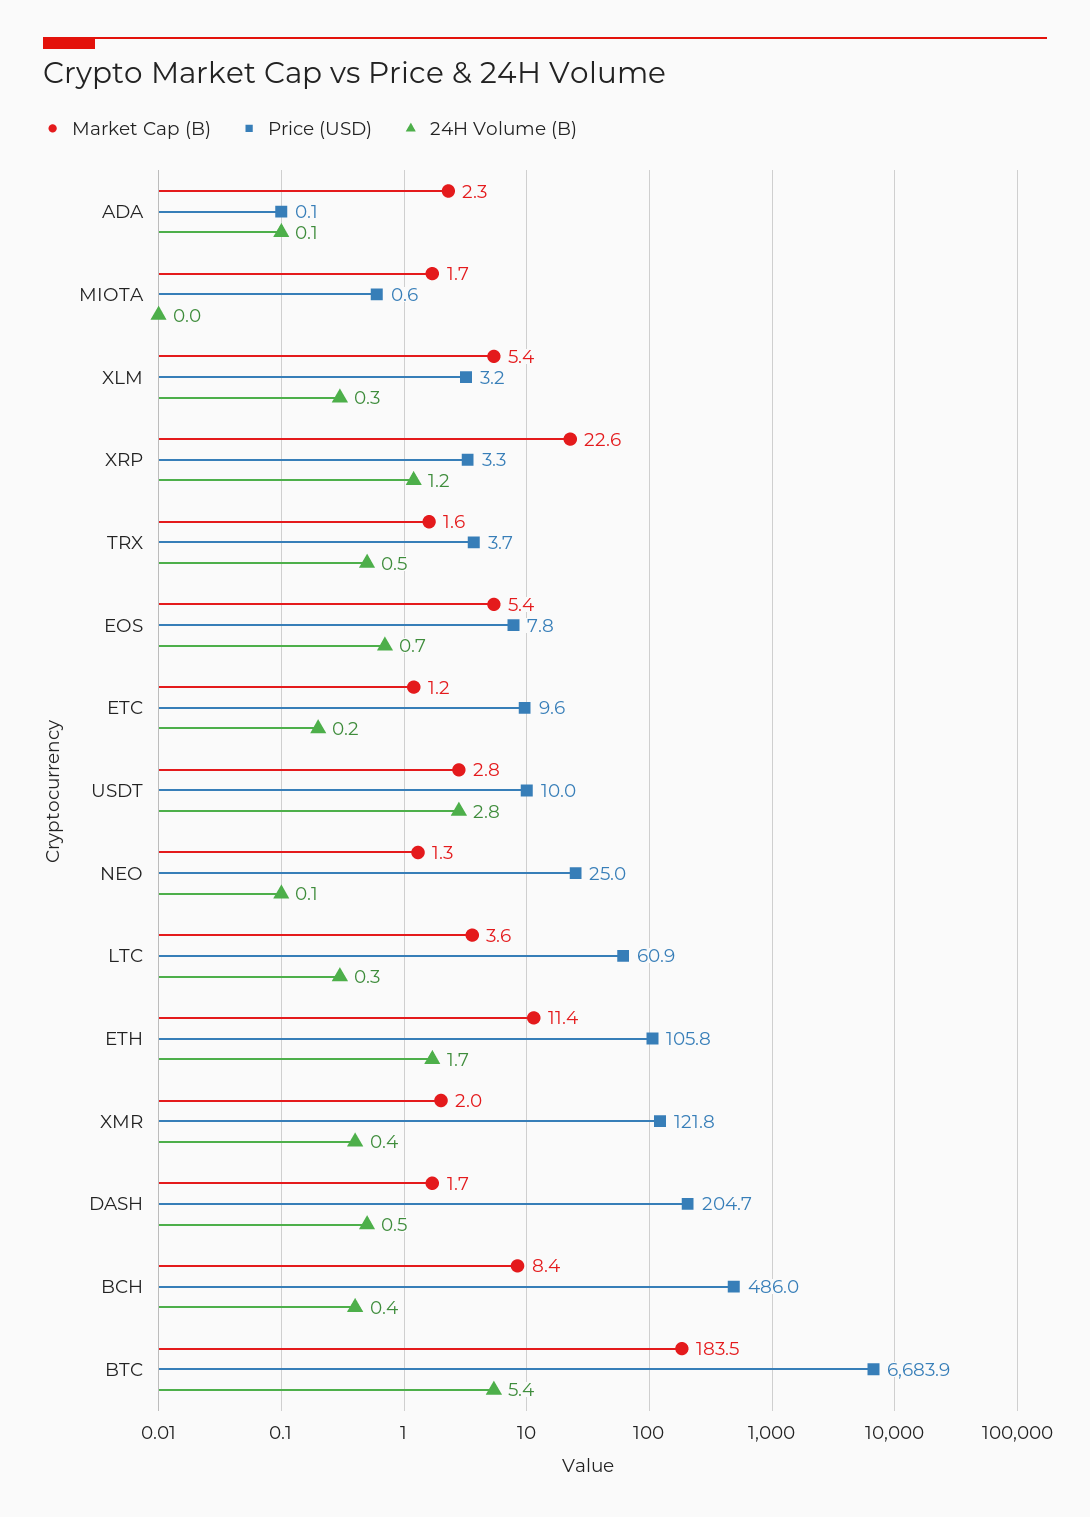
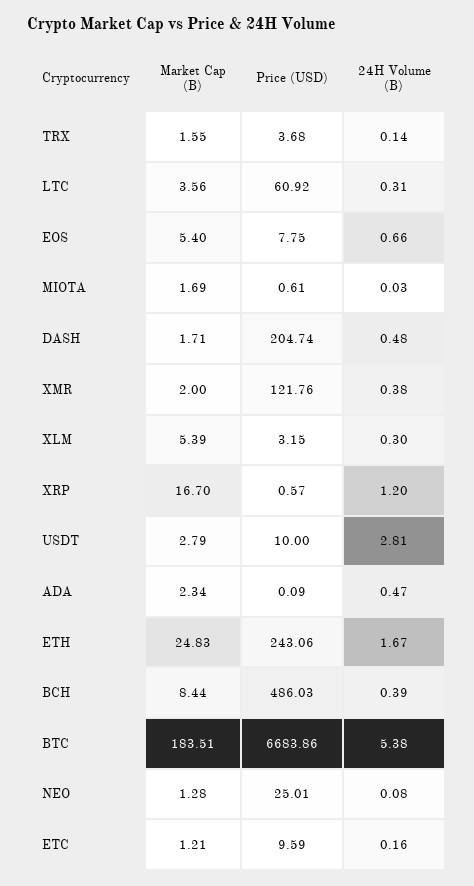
24H Volume (B), ADA: 0.1 -> 0.47
Market Cap (B), XRP: 22.6 -> 16.7
Price (USD), XRP: 3.3 -> 0.57
24H Volume (B), TRX: 0.5 -> 0.14
Market Cap (B), ETH: 11.4 -> 24.83
Price (USD), ETH: 105.8 -> 243.06

